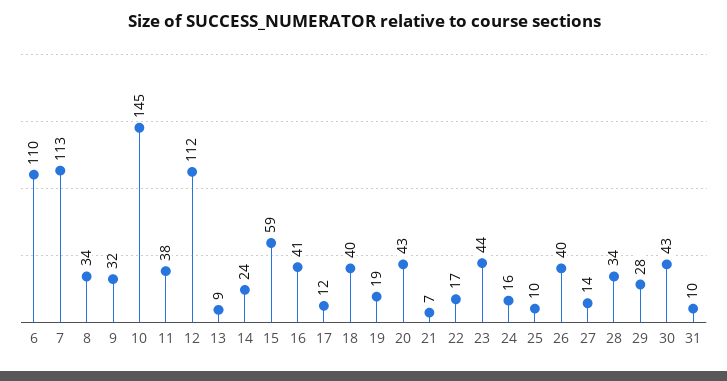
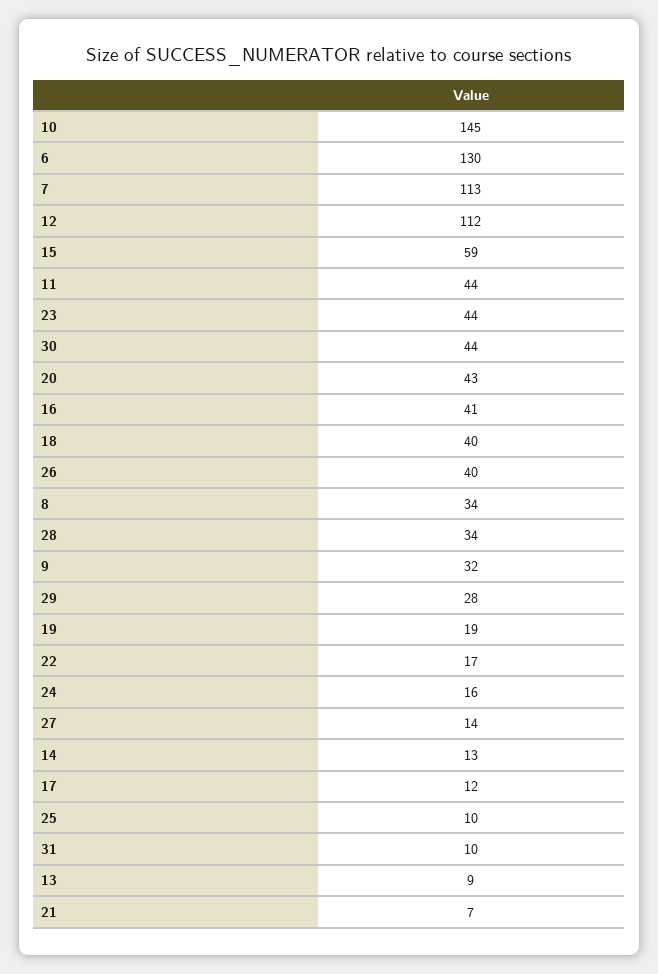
6: 110 -> 130
11: 38 -> 44
14: 24 -> 13
30: 43 -> 44

